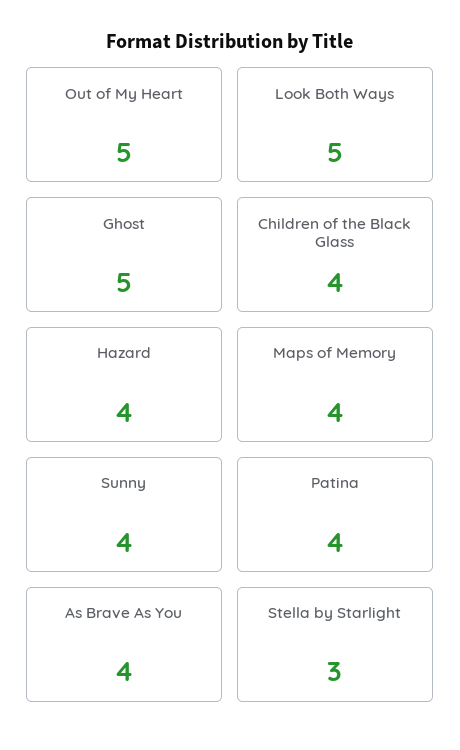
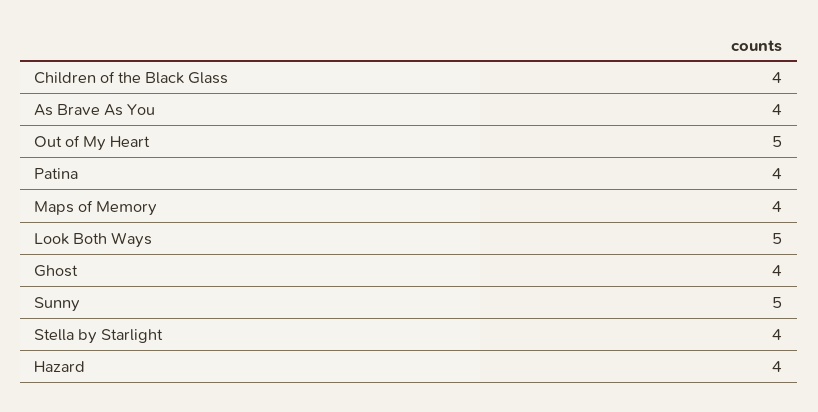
Ghost: 5 -> 4
Sunny: 4 -> 5
Stella by Starlight: 3 -> 4

